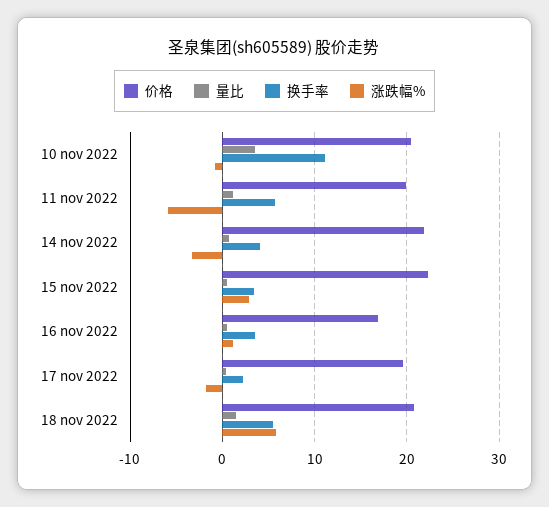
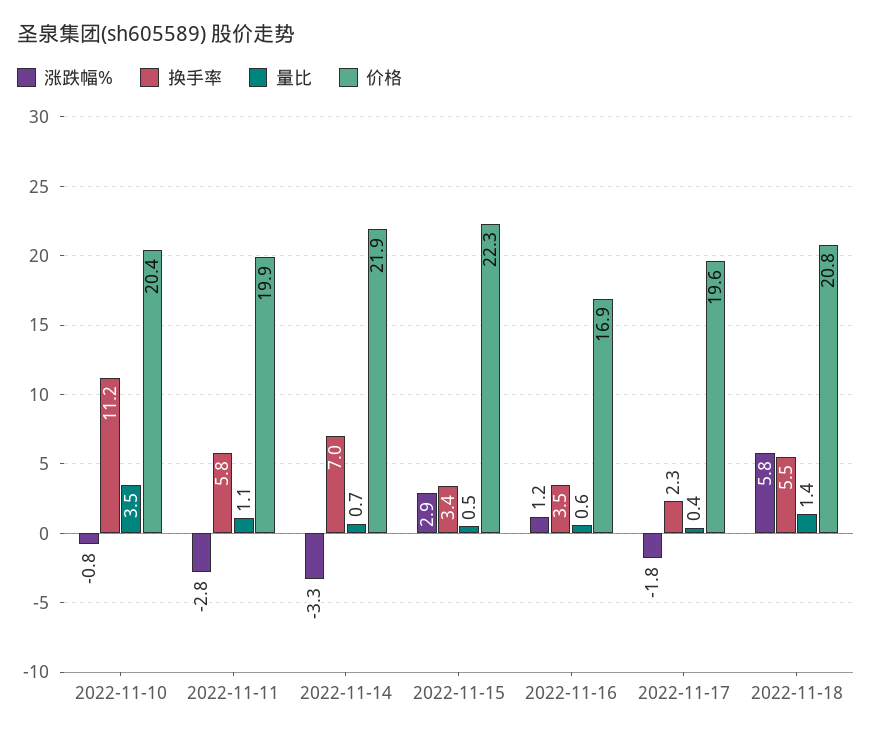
涨跌幅%, 11 nov 2022: -6 -> -2.8
换手率, 14 nov 2022: 4 -> 7

